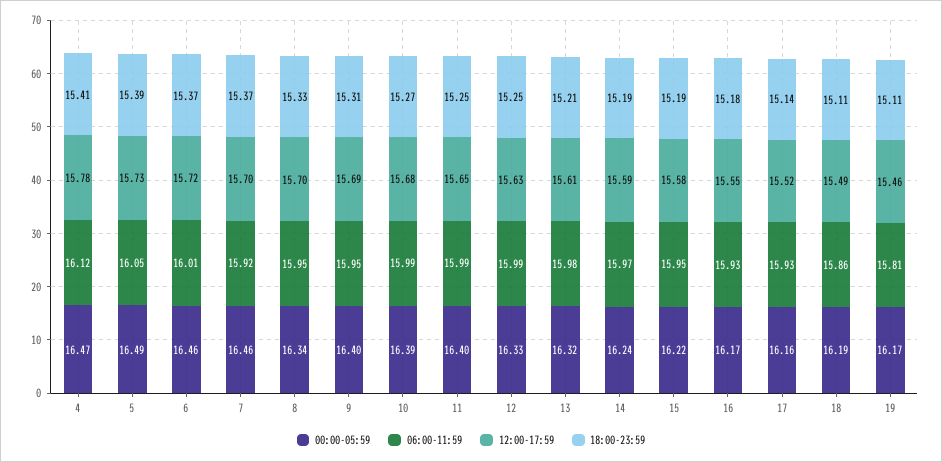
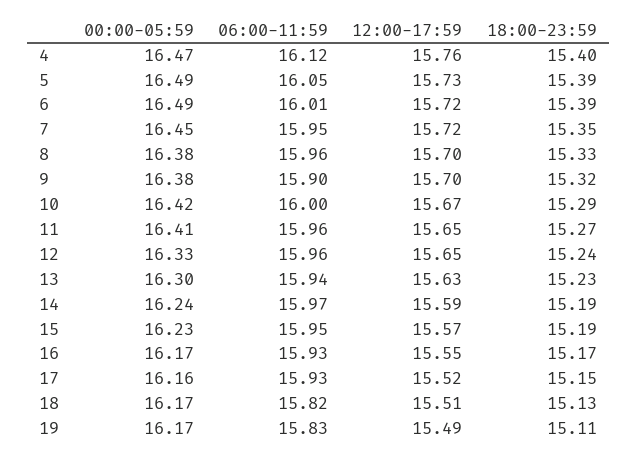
12:00-17:59, 4: 15.78 -> 15.76
18:00-23:59, 4: 15.41 -> 15.4
00:00-05:59, 6: 16.46 -> 16.49
18:00-23:59, 6: 15.37 -> 15.39
00:00-05:59, 7: 16.46 -> 16.45
06:00-11:59, 7: 15.92 -> 15.95
12:00-17:59, 7: 15.7 -> 15.72
18:00-23:59, 7: 15.37 -> 15.35
00:00-05:59, 8: 16.34 -> 16.38
06:00-11:59, 8: 15.95 -> 15.96
00:00-05:59, 9: 16.4 -> 16.38
06:00-11:59, 9: 15.95 -> 15.9
12:00-17:59, 9: 15.69 -> 15.7
18:00-23:59, 9: 15.31 -> 15.32
00:00-05:59, 10: 16.39 -> 16.42
06:00-11:59, 10: 15.99 -> 16
12:00-17:59, 10: 15.68 -> 15.67
18:00-23:59, 10: 15.27 -> 15.29
00:00-05:59, 11: 16.4 -> 16.41
06:00-11:59, 11: 15.99 -> 15.96
18:00-23:59, 11: 15.25 -> 15.27
06:00-11:59, 12: 15.99 -> 15.96
12:00-17:59, 12: 15.63 -> 15.65
18:00-23:59, 12: 15.25 -> 15.24
00:00-05:59, 13: 16.32 -> 16.3
06:00-11:59, 13: 15.98 -> 15.94
12:00-17:59, 13: 15.61 -> 15.63
18:00-23:59, 13: 15.21 -> 15.23
00:00-05:59, 15: 16.22 -> 16.23
12:00-17:59, 15: 15.58 -> 15.57
18:00-23:59, 16: 15.18 -> 15.17
18:00-23:59, 17: 15.14 -> 15.15
00:00-05:59, 18: 16.19 -> 16.17
06:00-11:59, 18: 15.86 -> 15.82
12:00-17:59, 18: 15.49 -> 15.51
18:00-23:59, 18: 15.11 -> 15.13
06:00-11:59, 19: 15.81 -> 15.83
12:00-17:59, 19: 15.46 -> 15.49

